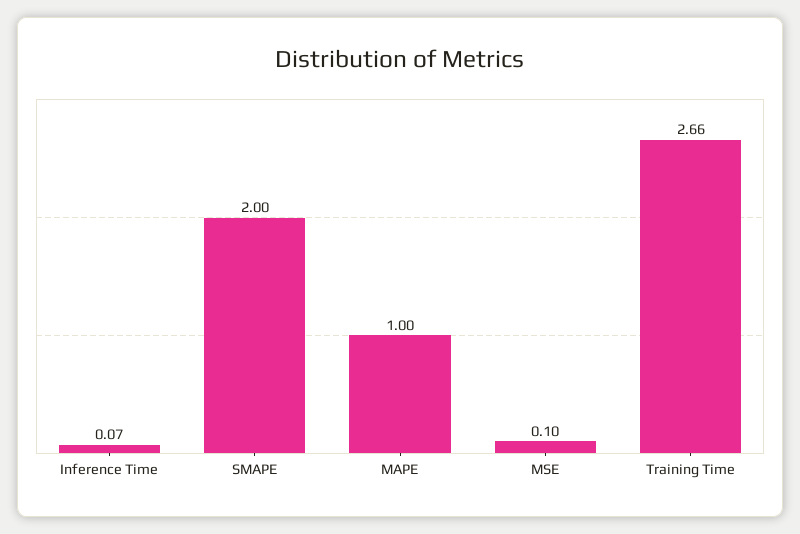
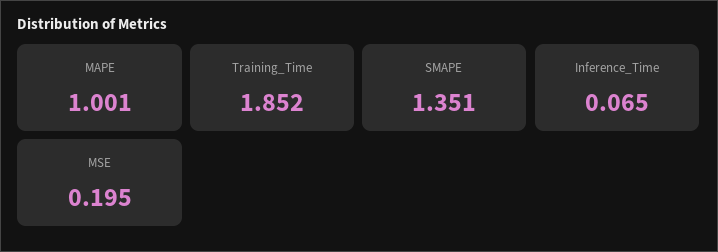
SMAPE: 2 -> 1.351
MSE: 0.1 -> 0.195
Training Time: 2.66 -> 1.852

